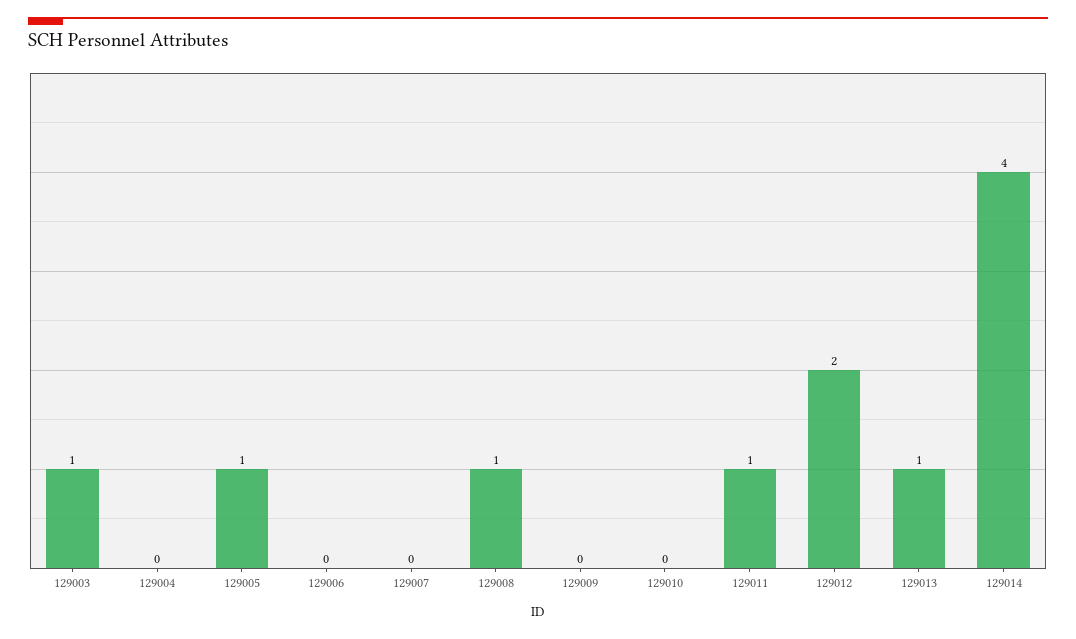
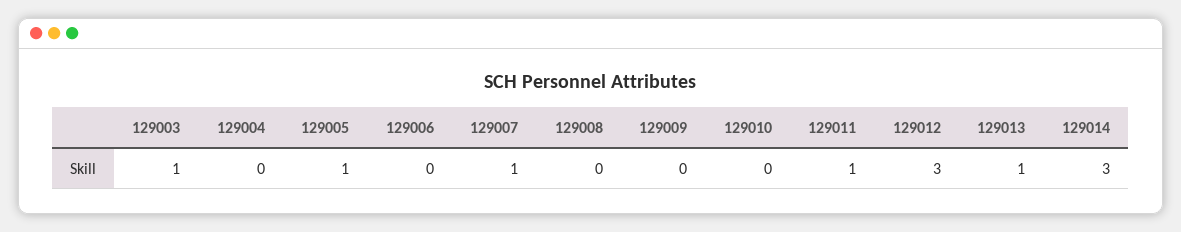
129007: 0 -> 1
129008: 1 -> 0
129012: 2 -> 3
129014: 4 -> 3

